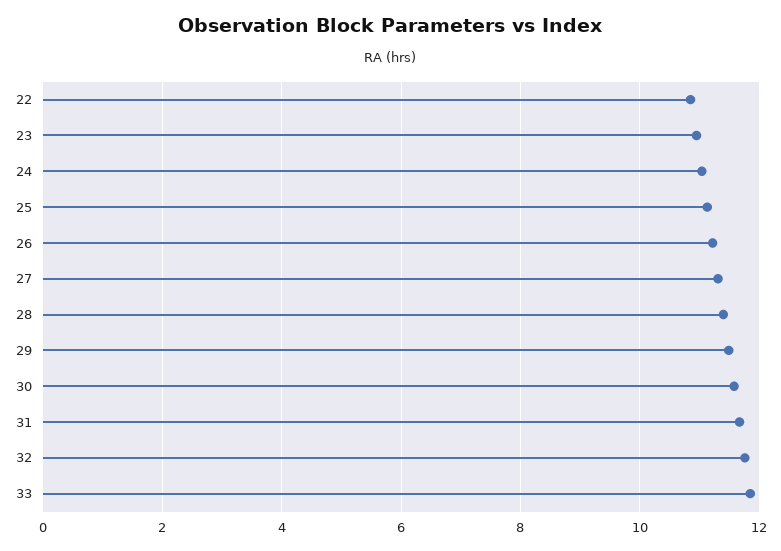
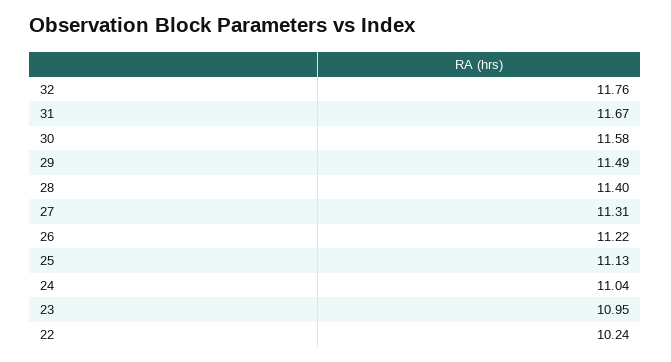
22: 10.8 -> 10.24
33: 11.8 -> none

